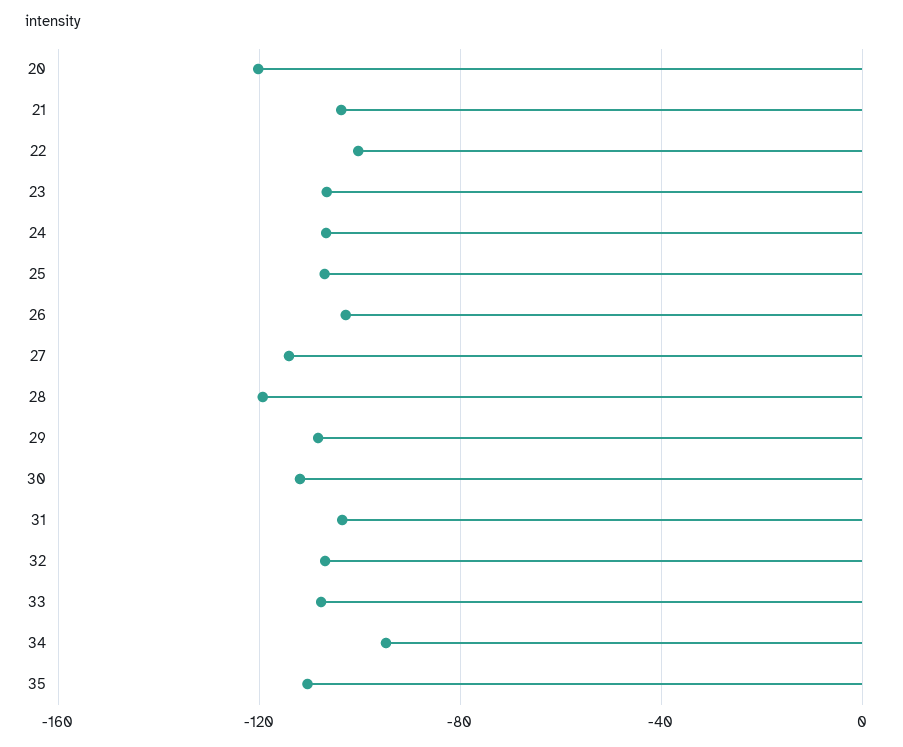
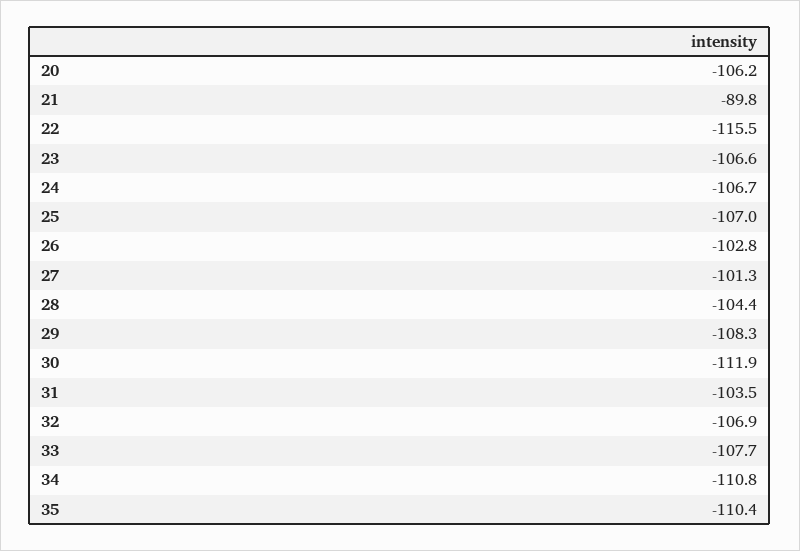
20: -120 -> -106.2
21: -105 -> -89.8
22: -100 -> -115.5
27: -115 -> -101.3
28: -120 -> -104.4
34: -95 -> -110.8

